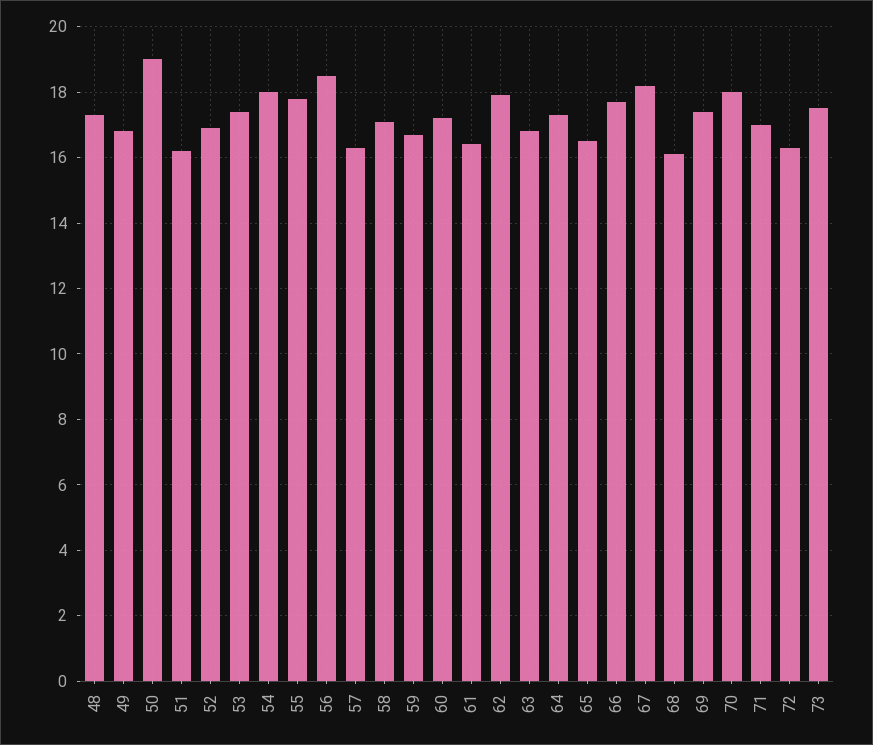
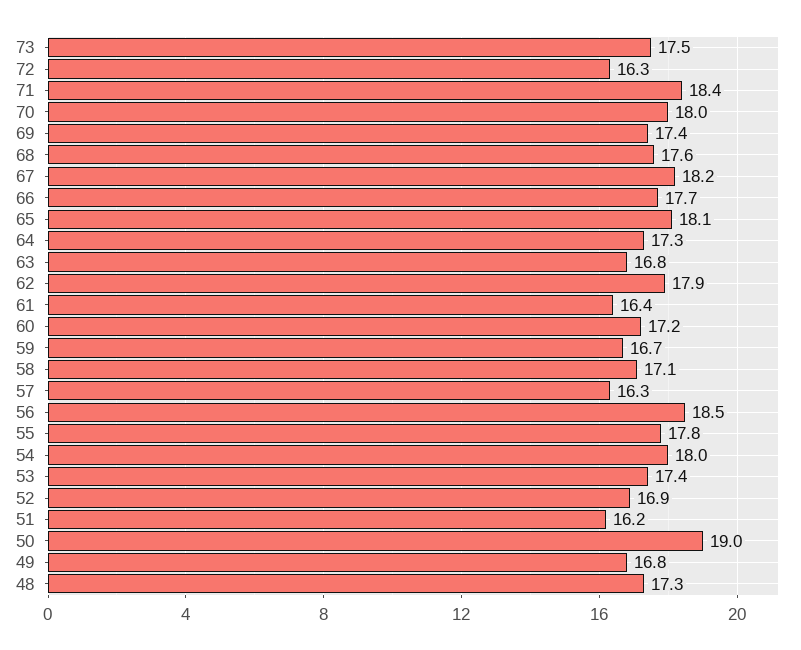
65: 16.5 -> 18.1
68: 16 -> 17.6
71: 17 -> 18.4

